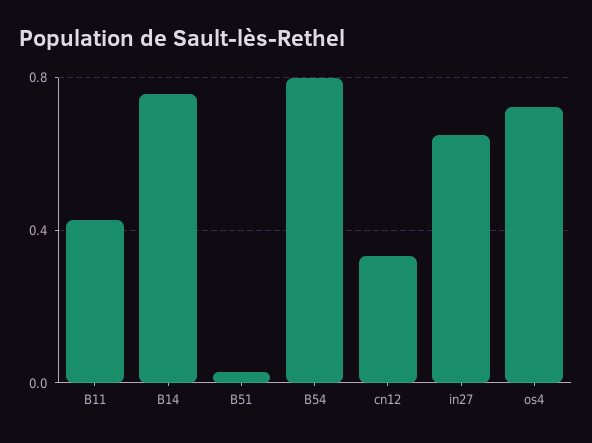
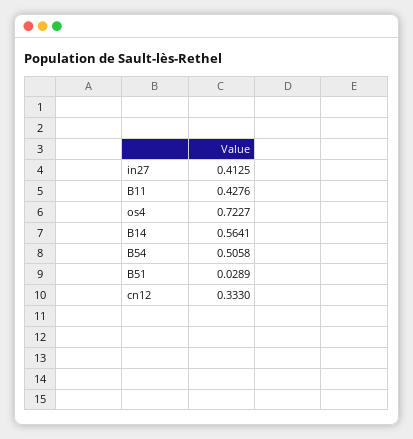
B14: 0.75 -> 0.5641
B54: 0.8 -> 0.5058
in27: 0.65 -> 0.4125

